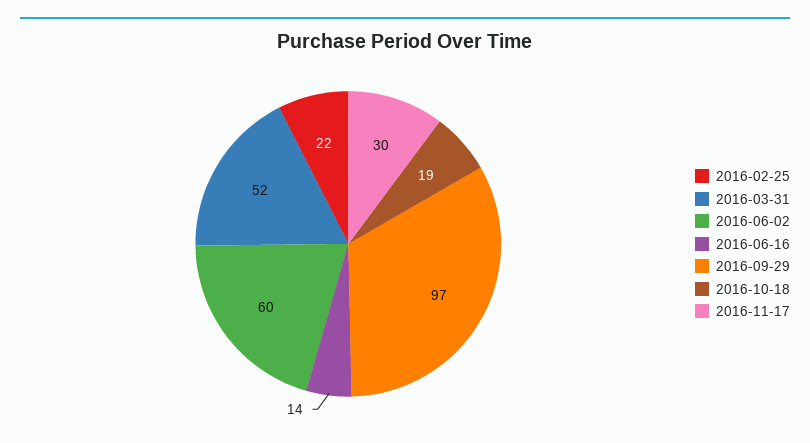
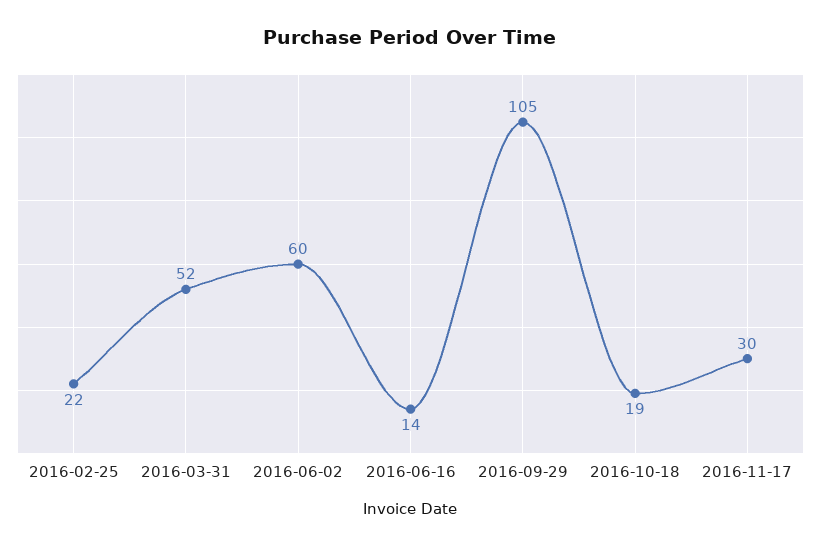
2016-09-29: 97 -> 105

